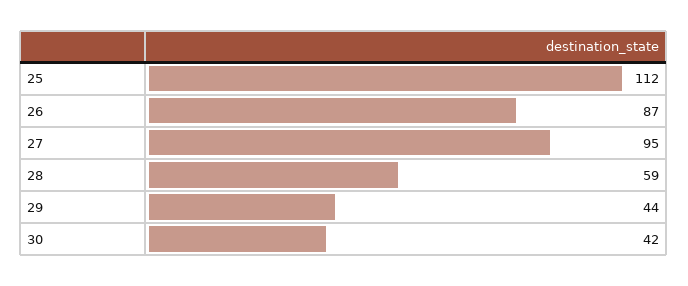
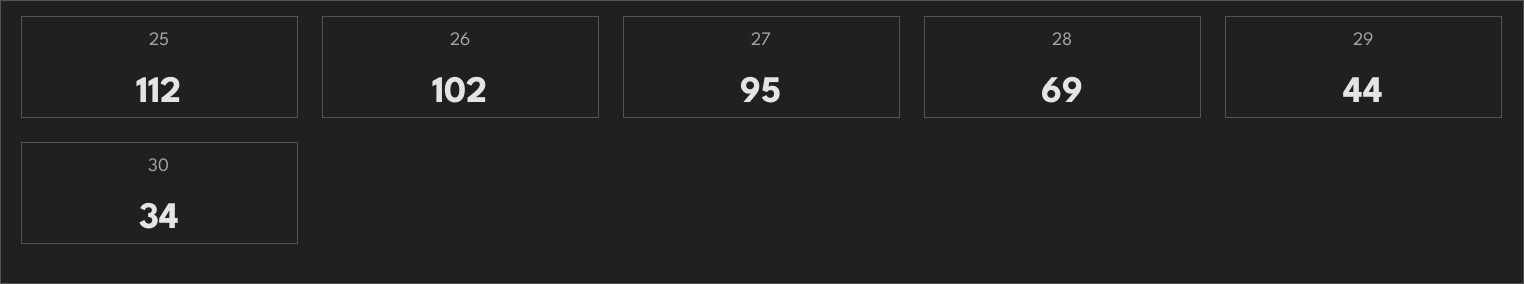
26: 87 -> 102
28: 59 -> 69
30: 42 -> 34

